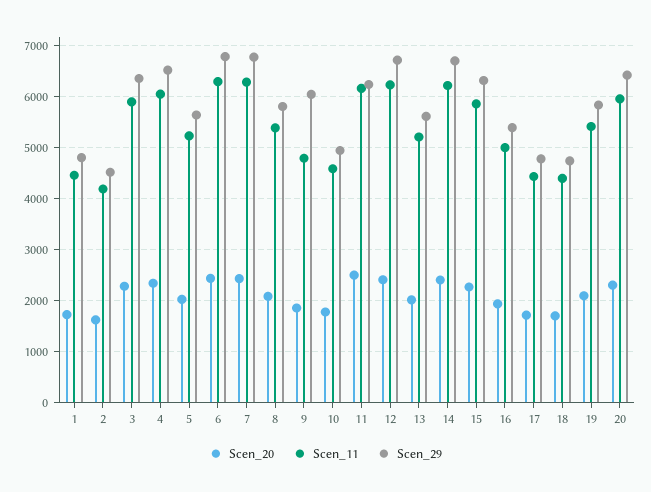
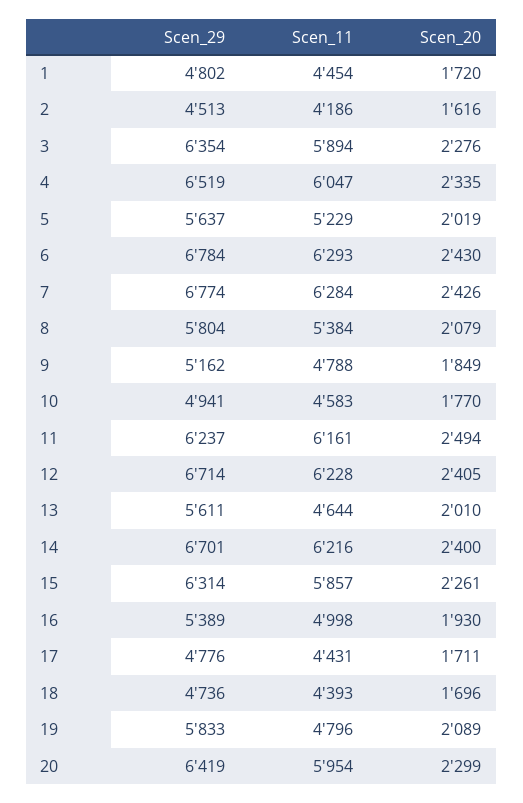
Scen_29, 9: 6000 -> 5162
Scen_11, 13: 5200 -> 4644
Scen_11, 19: 5400 -> 4796

